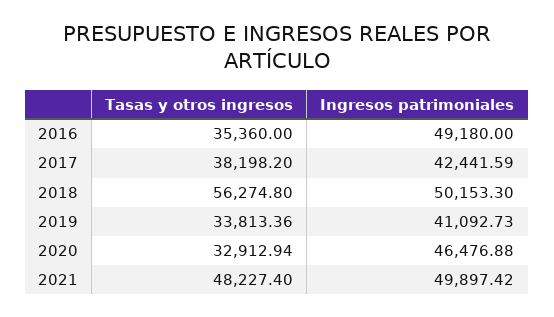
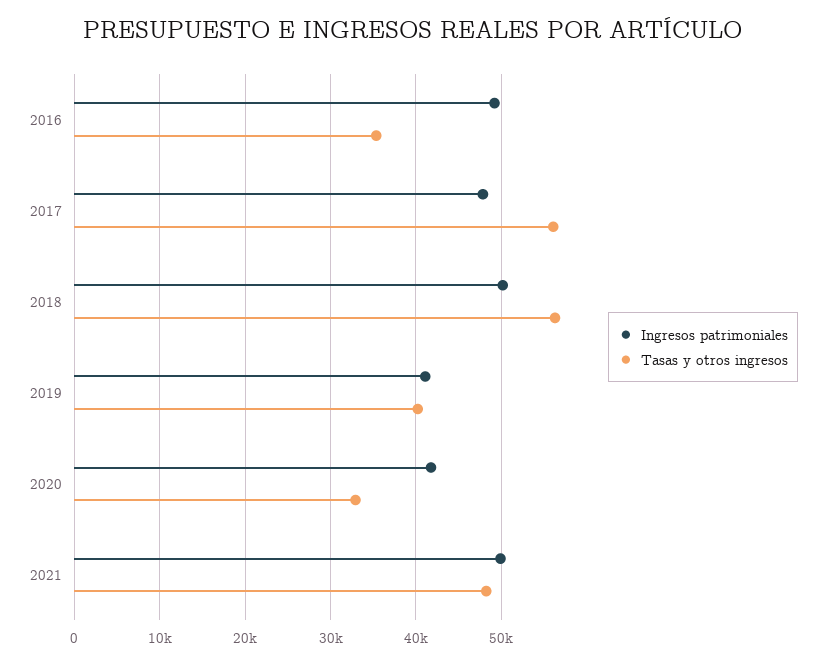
Tasas y otros ingresos, 2017: 38198.2 -> 56000
Ingresos patrimoniales, 2017: 42441.59 -> 48000
Tasas y otros ingresos, 2019: 33813.36 -> 40000
Ingresos patrimoniales, 2020: 46476.88 -> 42000

